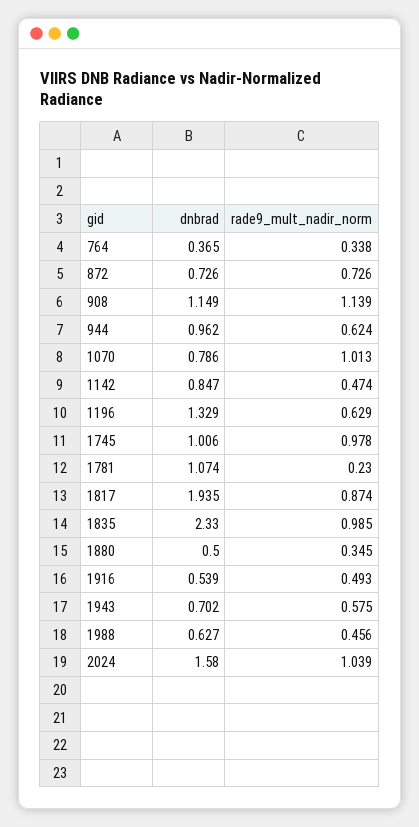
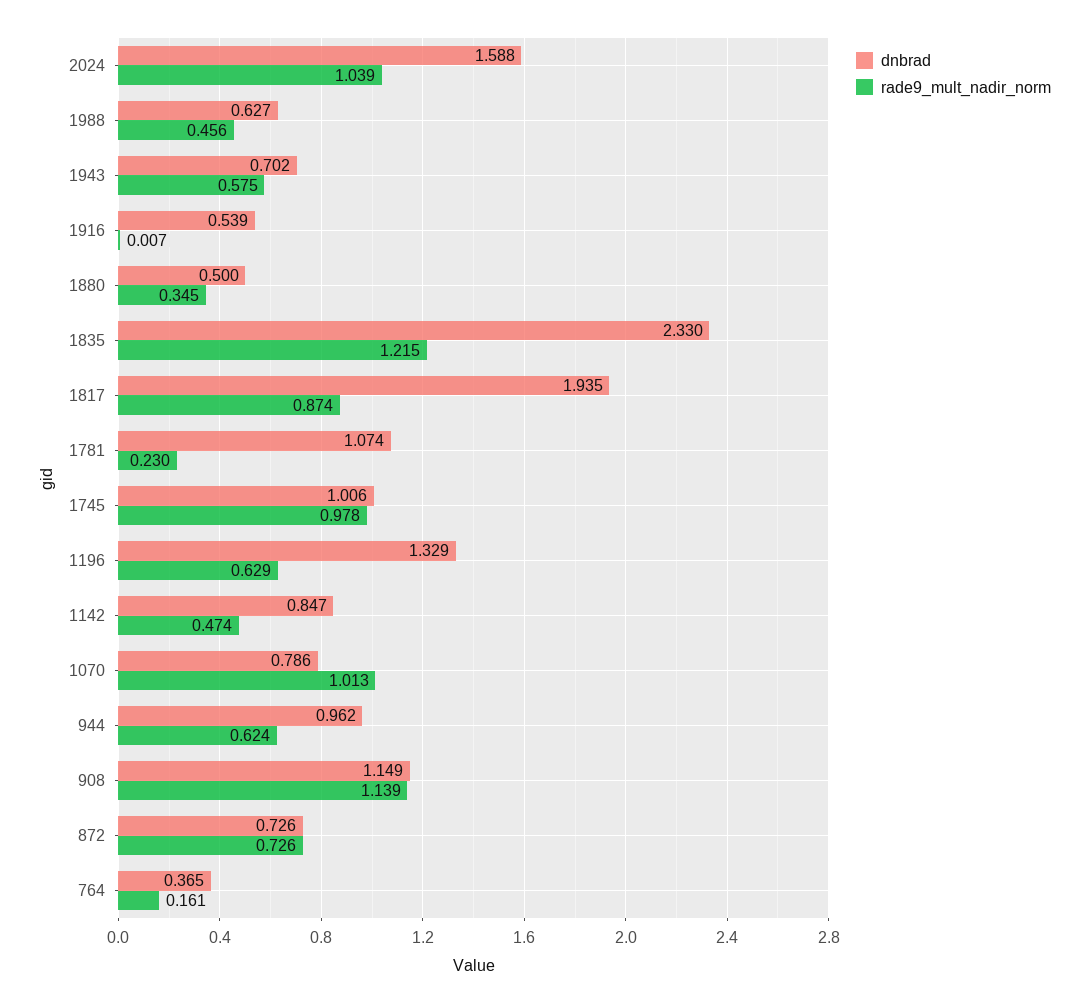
rade9_mult_nadir_norm, 764: 0.338 -> 0.161
rade9_mult_nadir_norm, 1835: 0.985 -> 1.215
rade9_mult_nadir_norm, 1916: 0.493 -> 0.007
dnbrad, 2024: 1.58 -> 1.588

